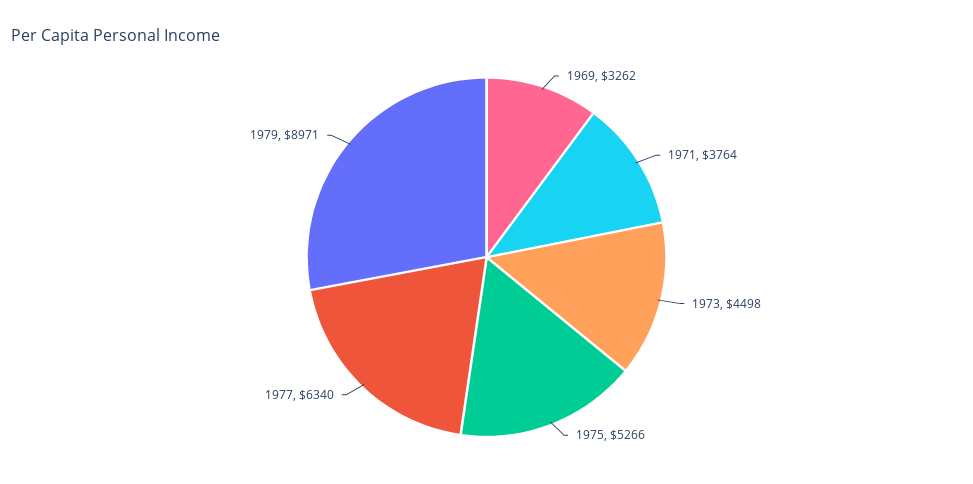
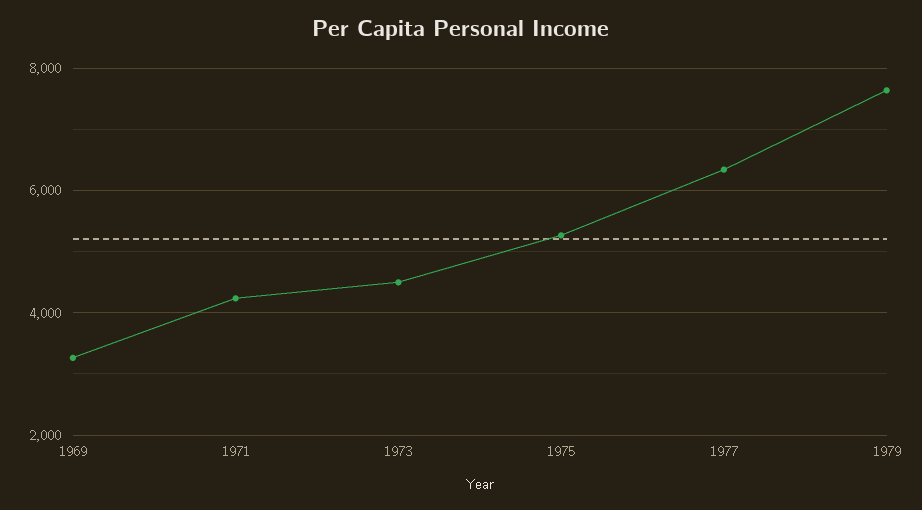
1971: 3764 -> 4200
1979: 8971 -> 7600

